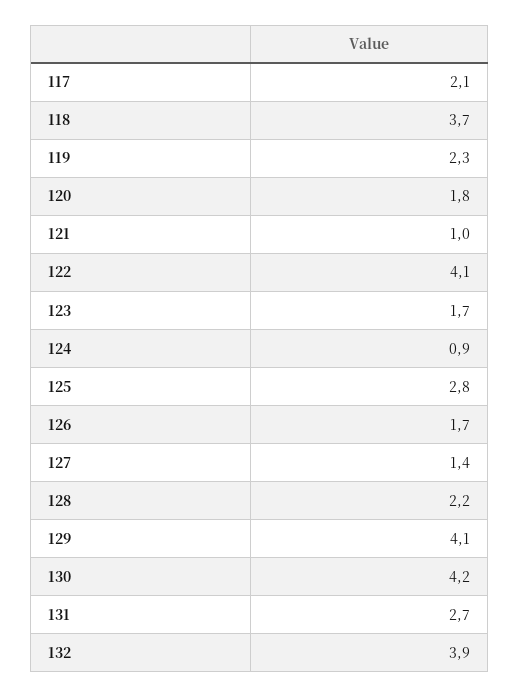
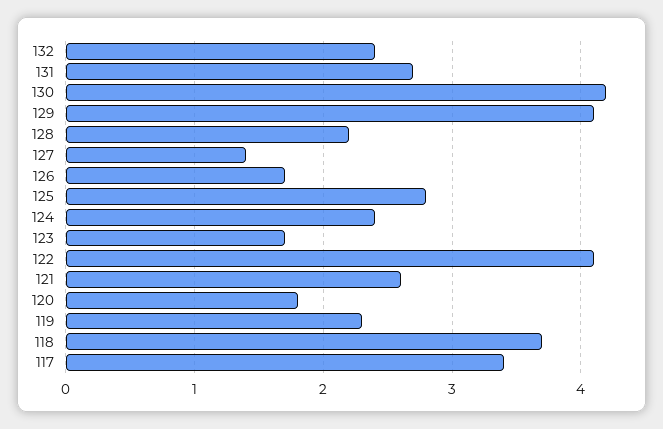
117: 2.1 -> 3.4
121: 1 -> 2.6
124: 0.9 -> 2.4
132: 3.9 -> 2.4

